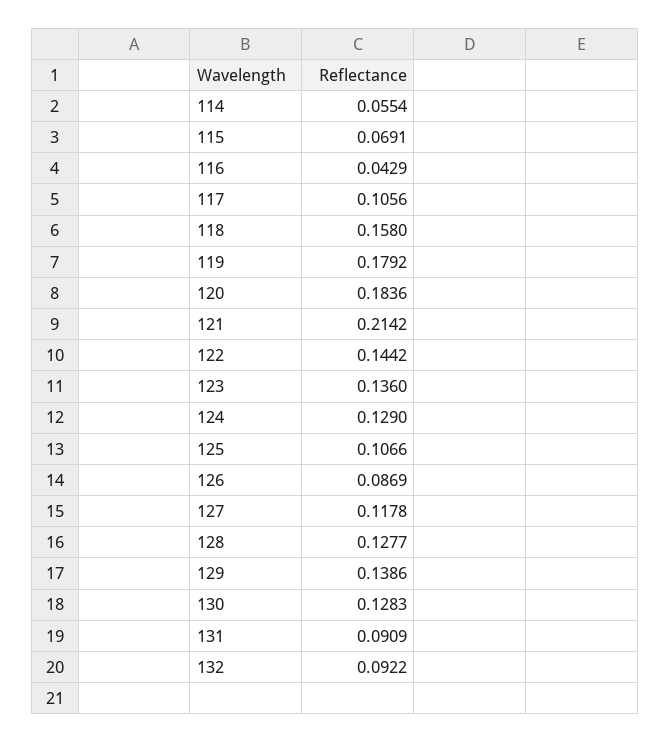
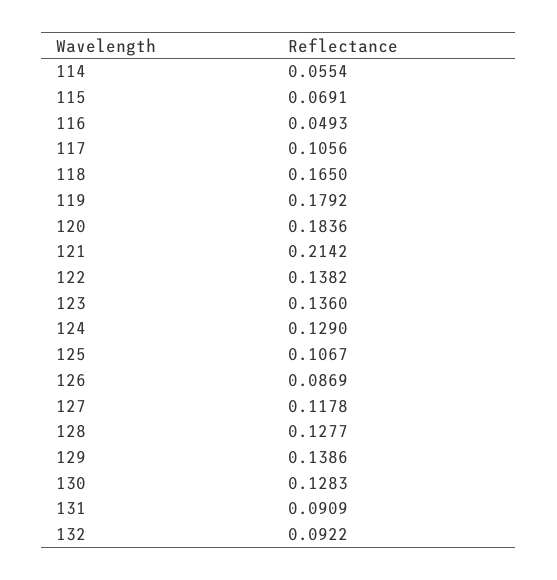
116: 0.0429 -> 0.0493
118: 0.158 -> 0.165
122: 0.1442 -> 0.1382
125: 0.1066 -> 0.1067

